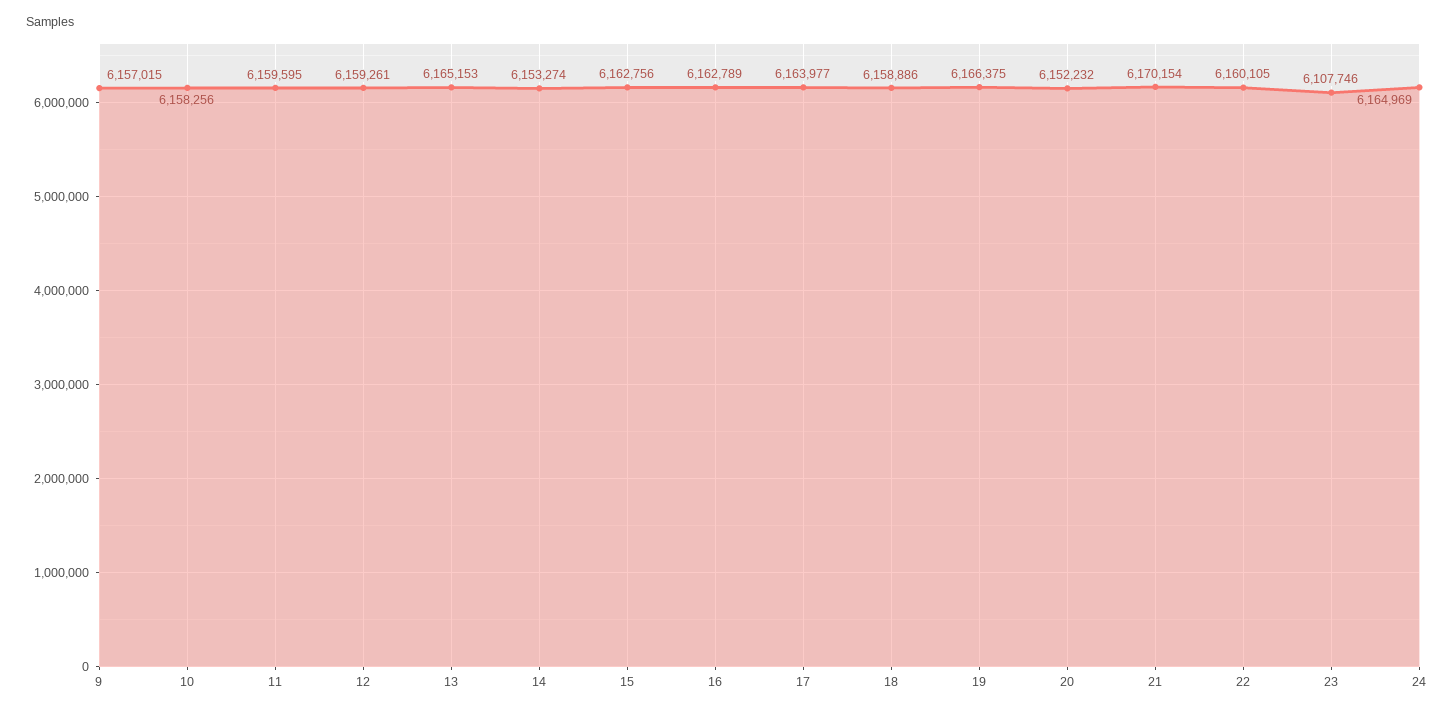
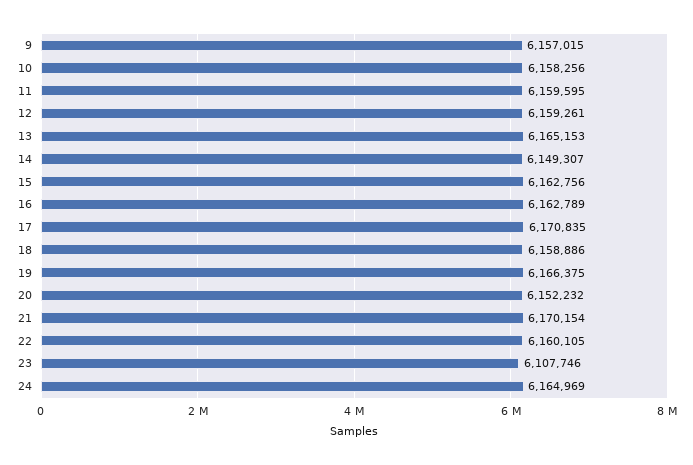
14: 6153274 -> 6149307
17: 6163977 -> 6170835

